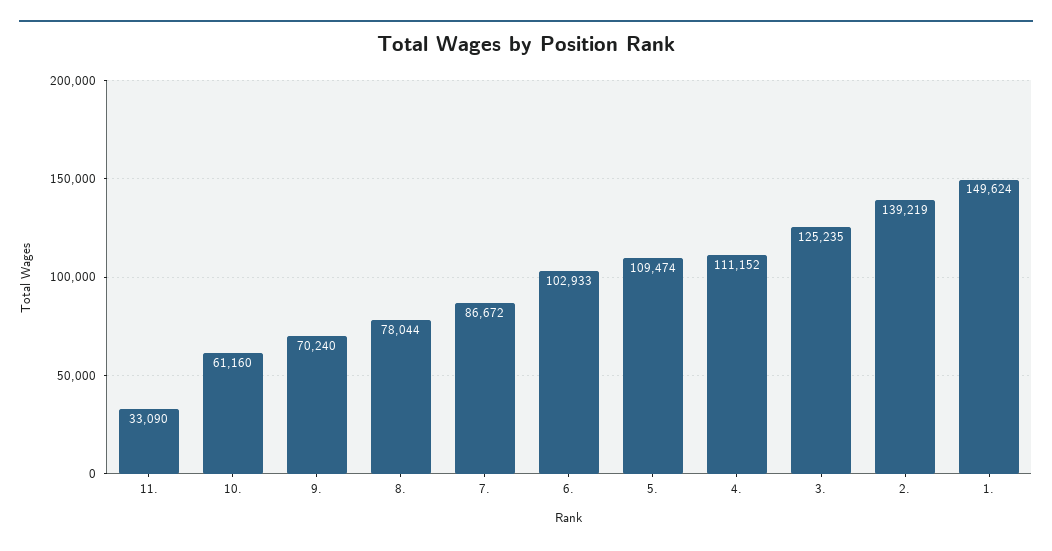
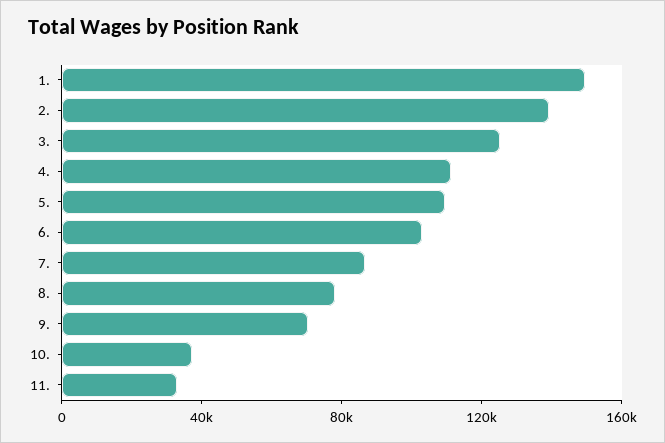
10.: 61160 -> 40000

